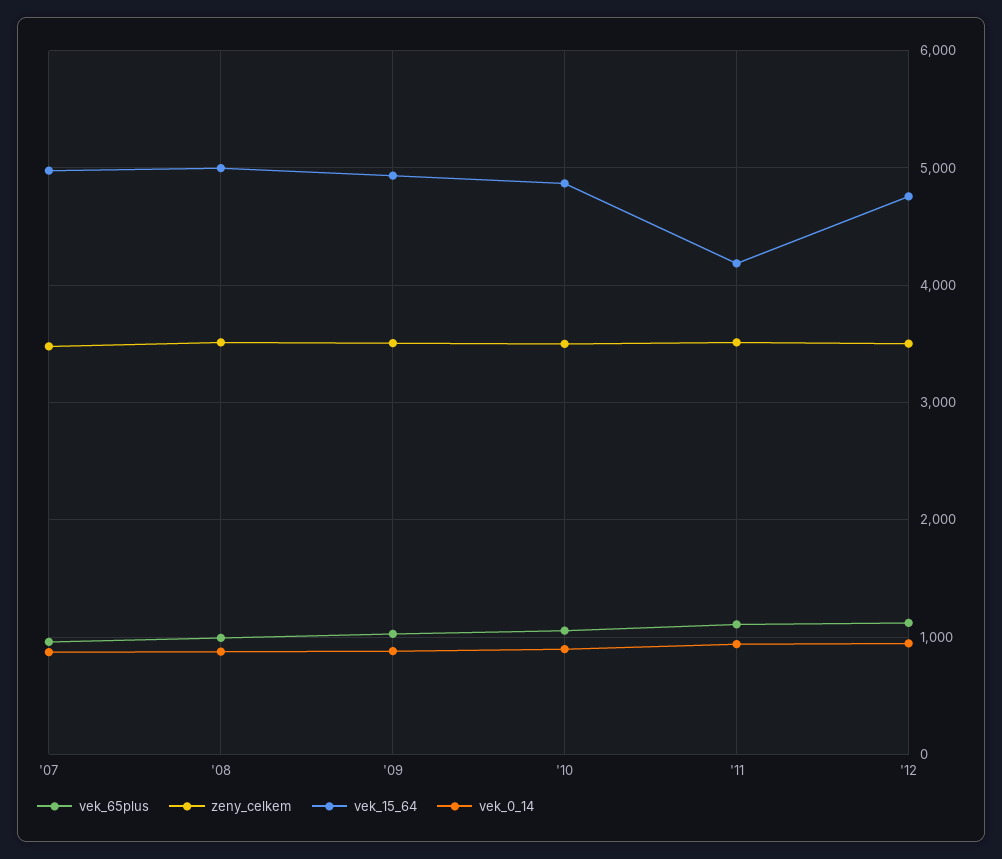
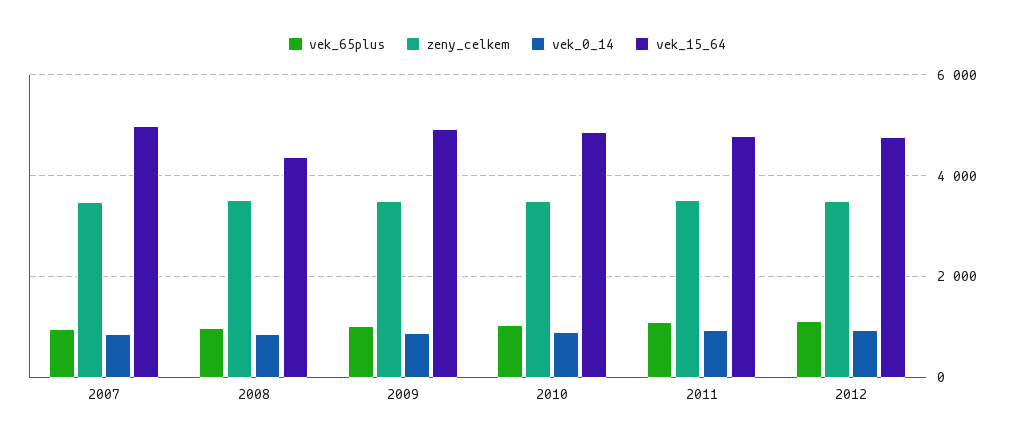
vek_15_64, '08: 5000 -> 4400
vek_15_64, '11: 4200 -> 4800

